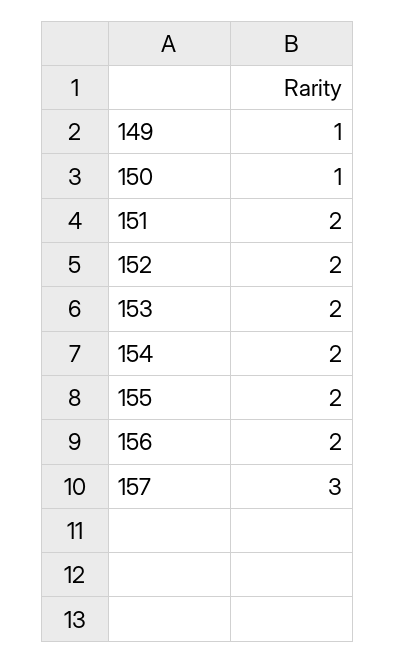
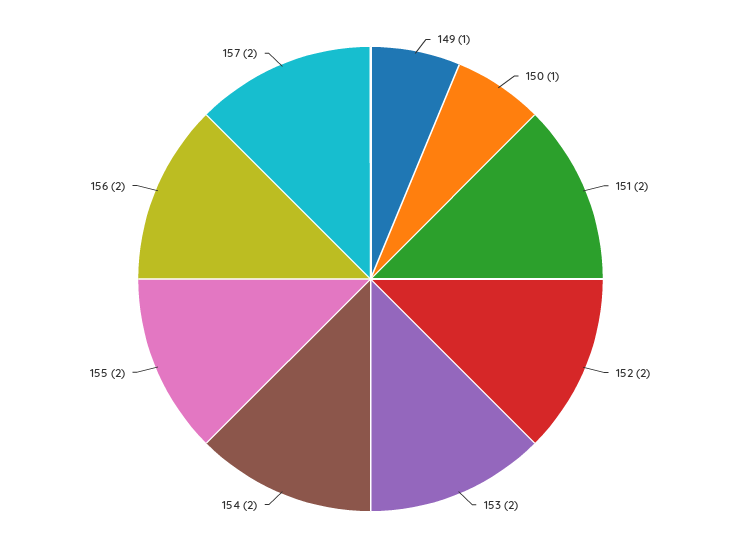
157: 3 -> 2

